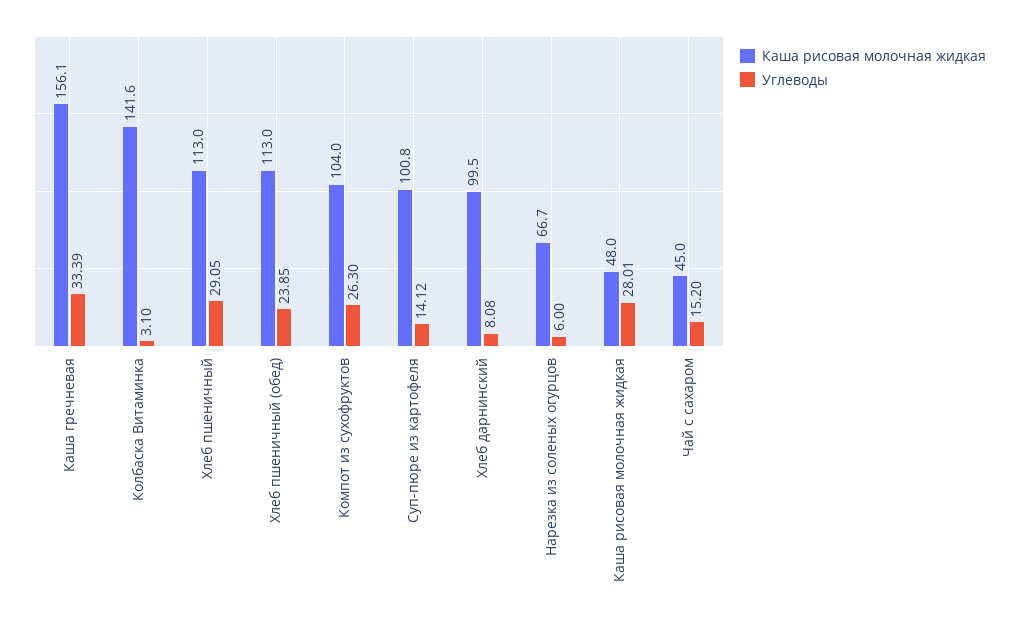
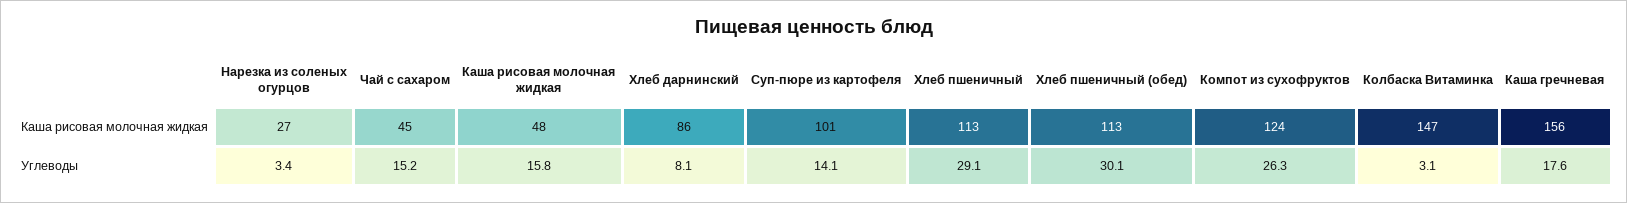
Углеводы, Каша гречневая: 33.39 -> 17.6
Каша рисовая молочная жидкая, Колбаска Витаминка: 141.6 -> 147
Углеводы, Хлеб пшеничный (обед): 23.85 -> 30.1
Каша рисовая молочная жидкая, Компот из сухофруктов: 104 -> 124
Каша рисовая молочная жидкая, Хлеб дарнинский: 99.5 -> 86
Каша рисовая молочная жидкая, Нарезка из соленых огурцов: 66.7 -> 27
Углеводы, Нарезка из соленых огурцов: 6 -> 3.4
Углеводы, Каша рисовая молочная жидкая: 28.01 -> 15.8

